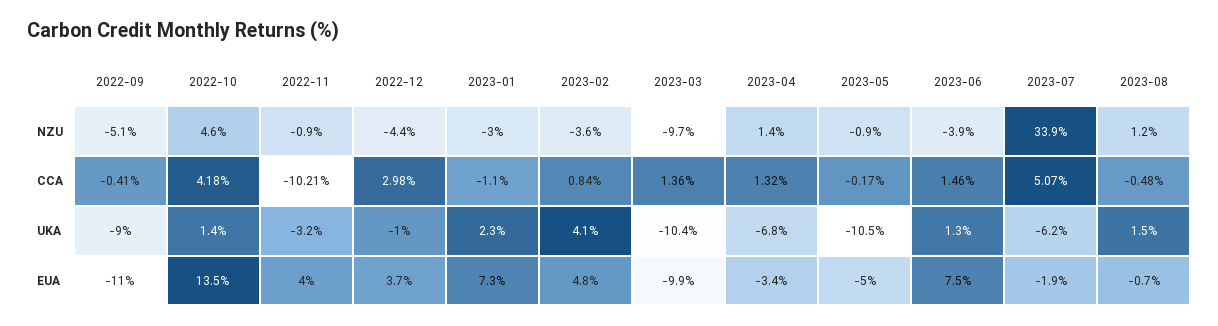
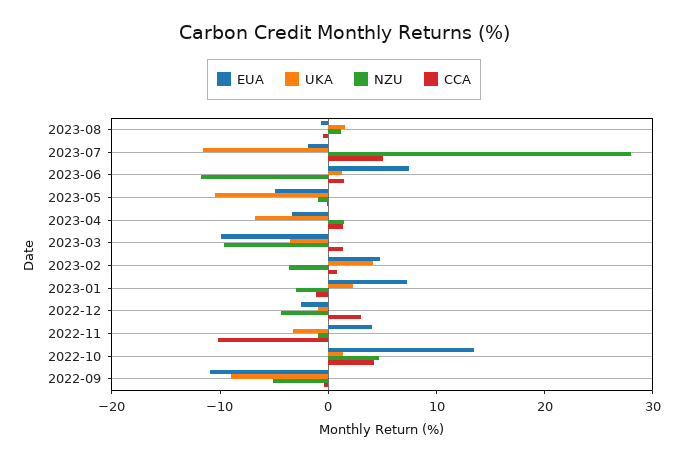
NZU, 2023-06: -3.9 -> -12
NZU, 2023-07: 33.9 -> 28
UKA, 2023-03: -10.4 -> -4
UKA, 2023-07: -6.2 -> -12
EUA, 2022-12: 3.7 -> -2

